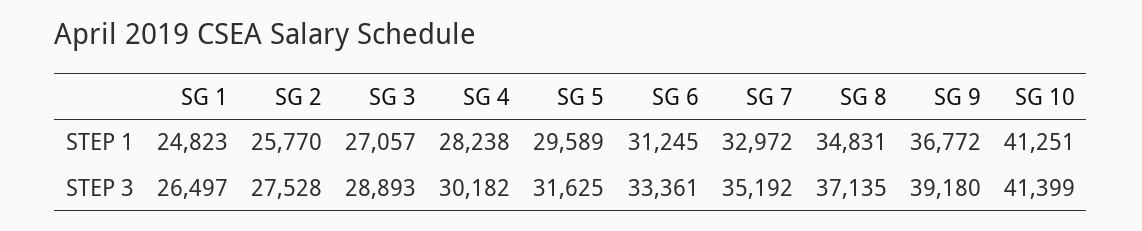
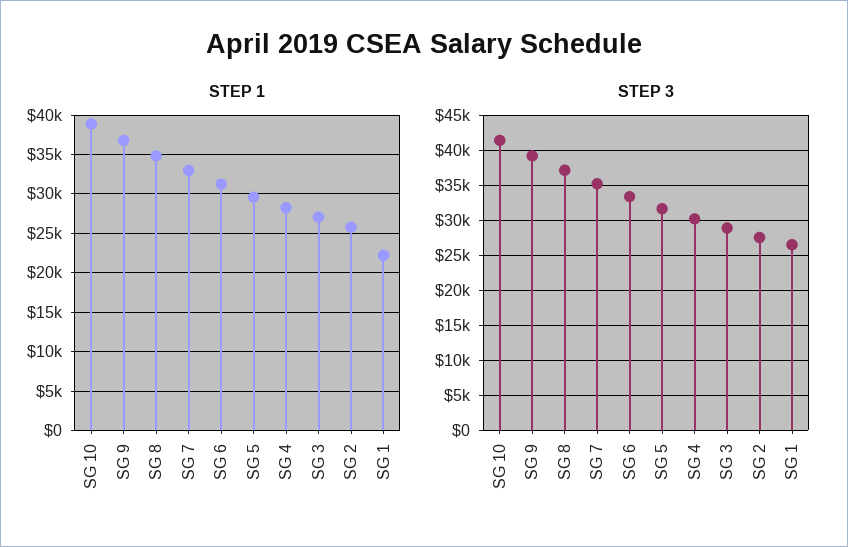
STEP 1, SG 1: 24823 -> 22000
STEP 1, SG 10: 41251 -> 39000

